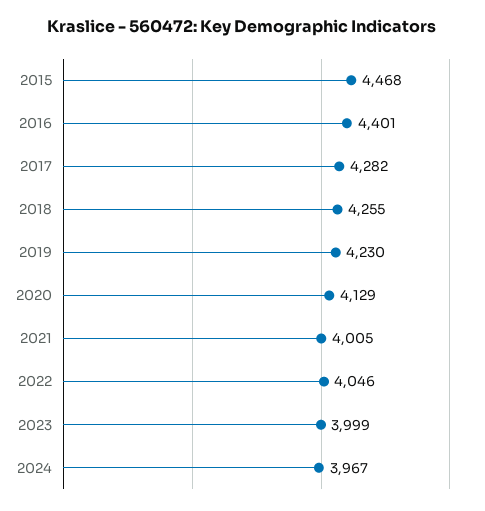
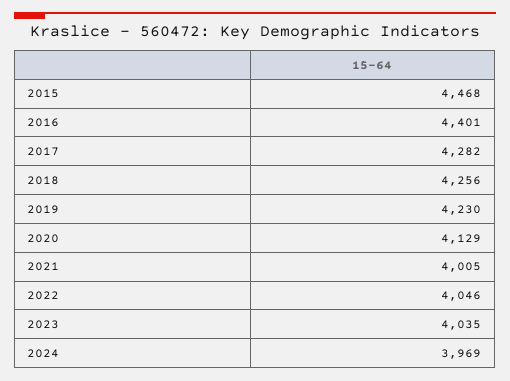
2018: 4255 -> 4256
2023: 3999 -> 4035
2024: 3967 -> 3969

